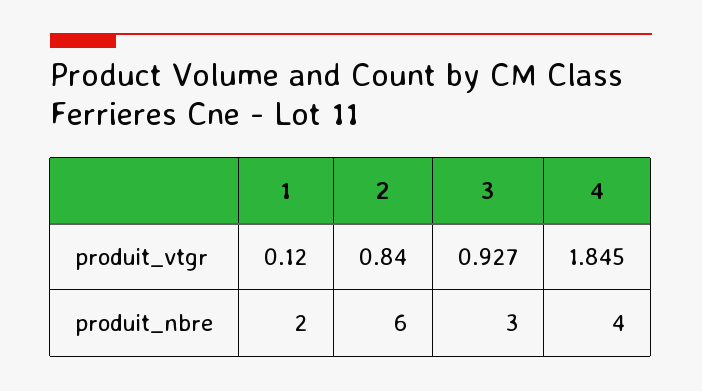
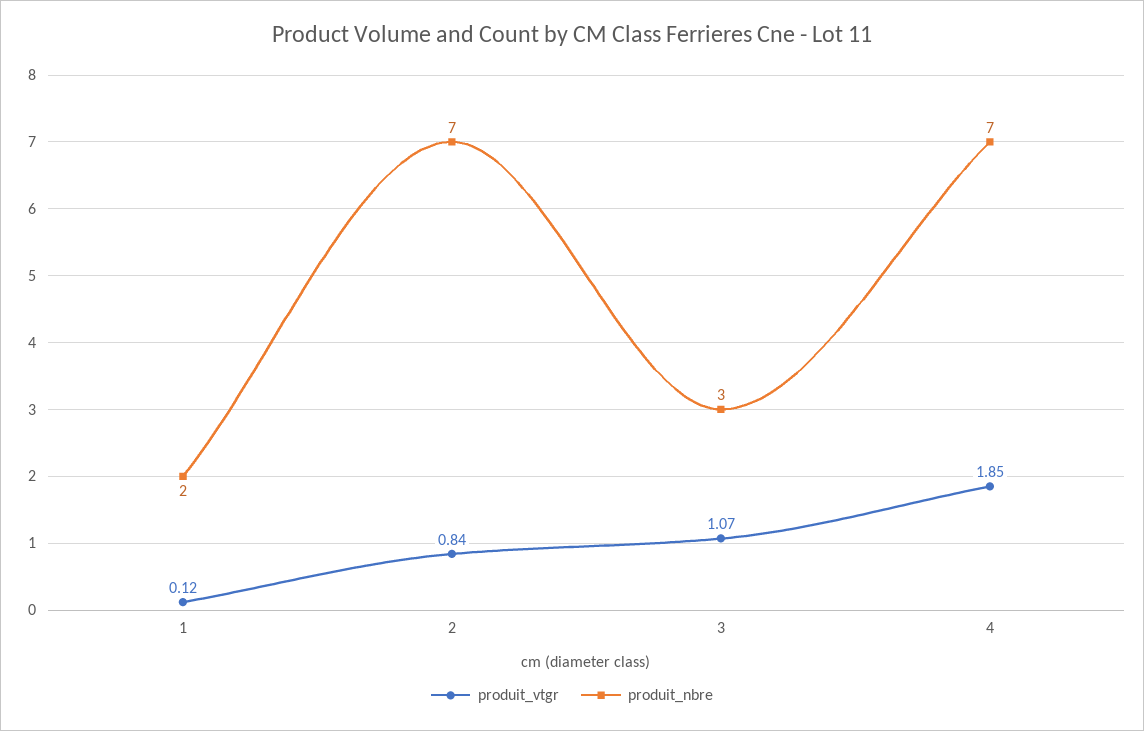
produit_vtgr, 3: 0.927 -> 1.07
produit_nbre, 2: 6 -> 7
produit_nbre, 4: 4 -> 7

